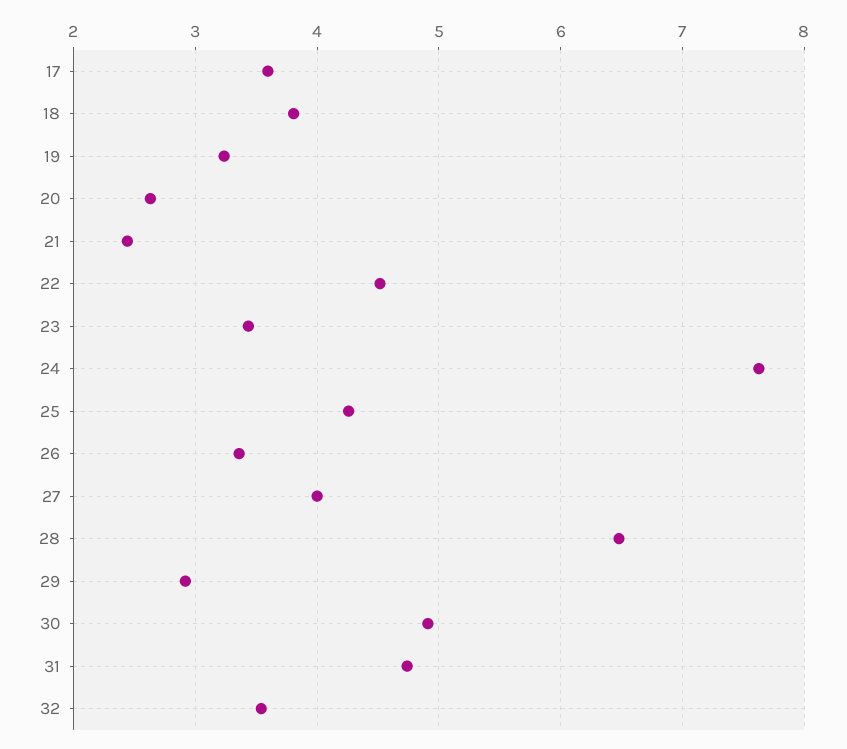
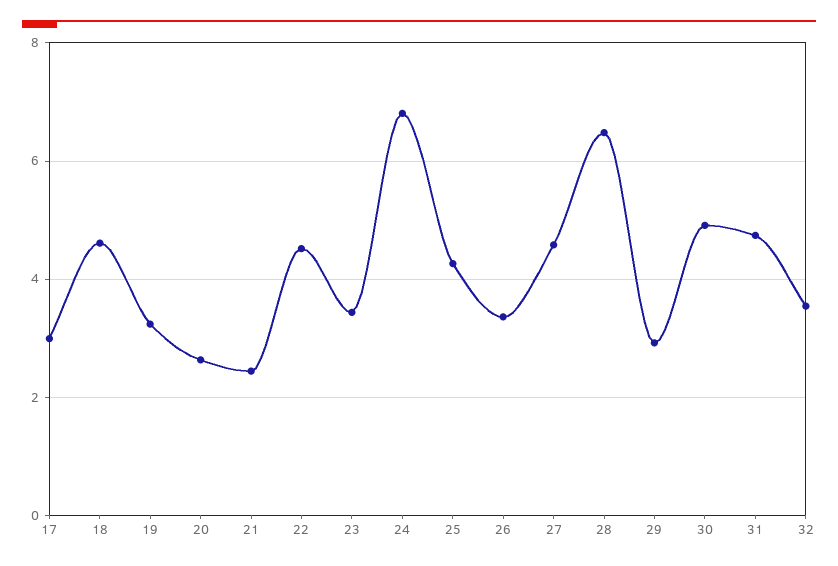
17: 3.6 -> 3
18: 3.8 -> 4.6
24: 7.6 -> 6.8
27: 4 -> 4.6

